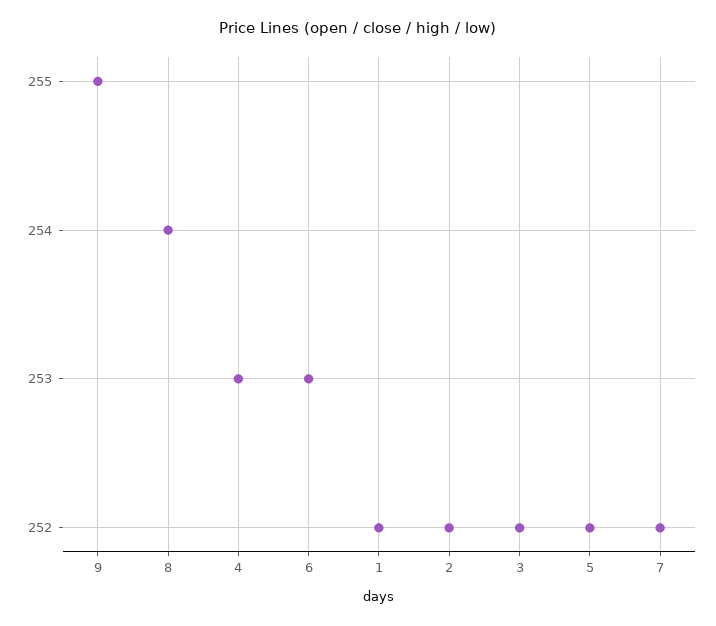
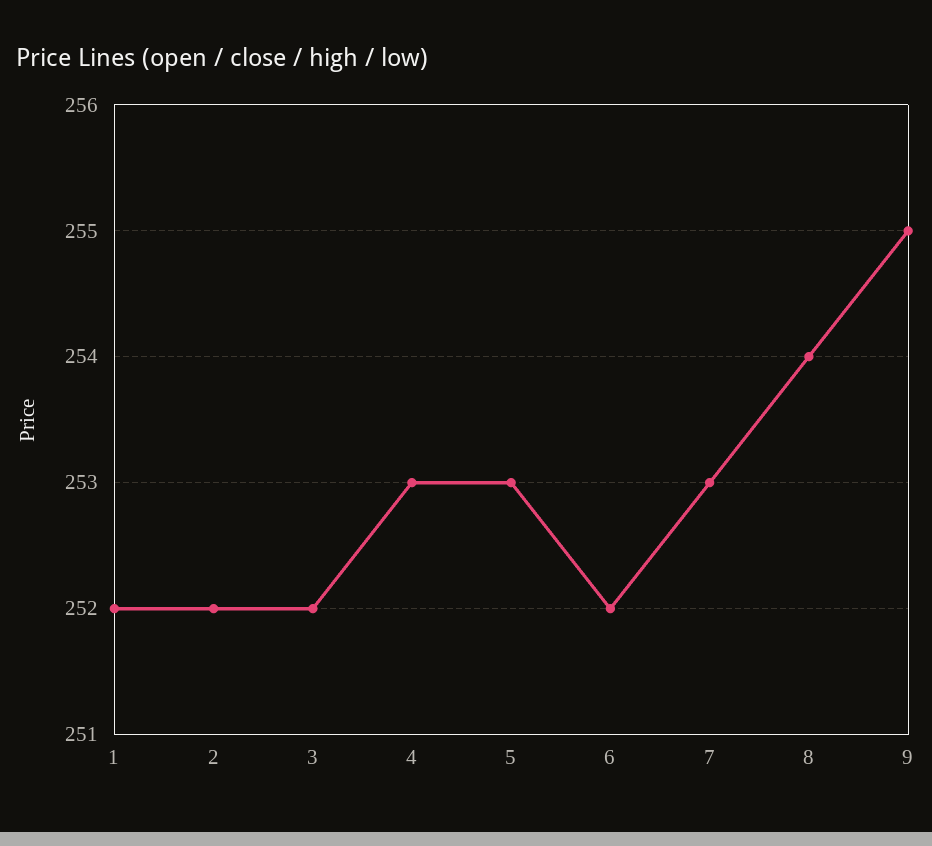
6: 253 -> 252
5: 252 -> 253
7: 252 -> 253

